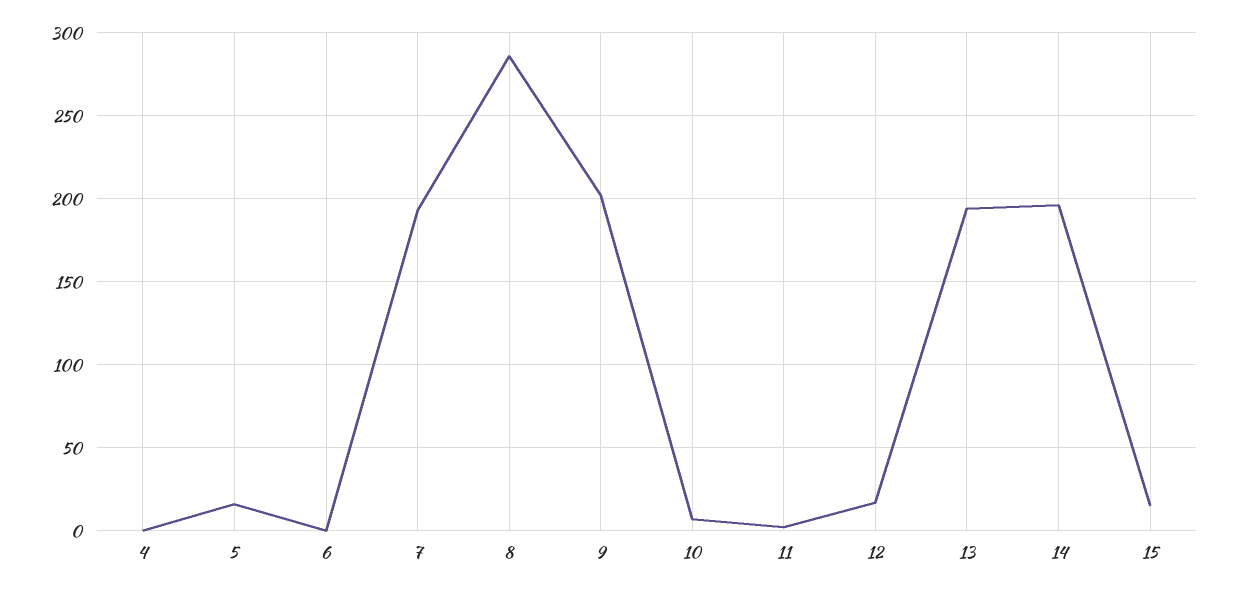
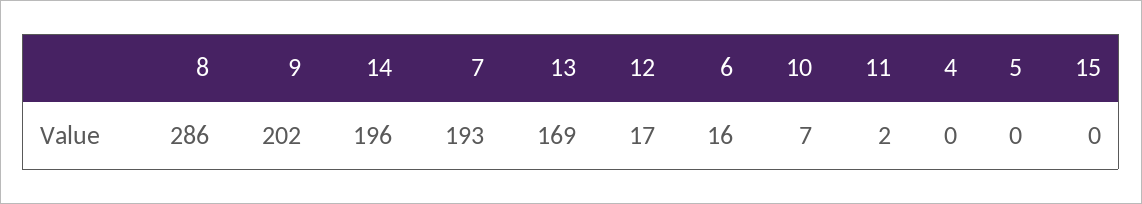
5: 15 -> 0
6: 0 -> 16
13: 195 -> 169
15: 15 -> 0

